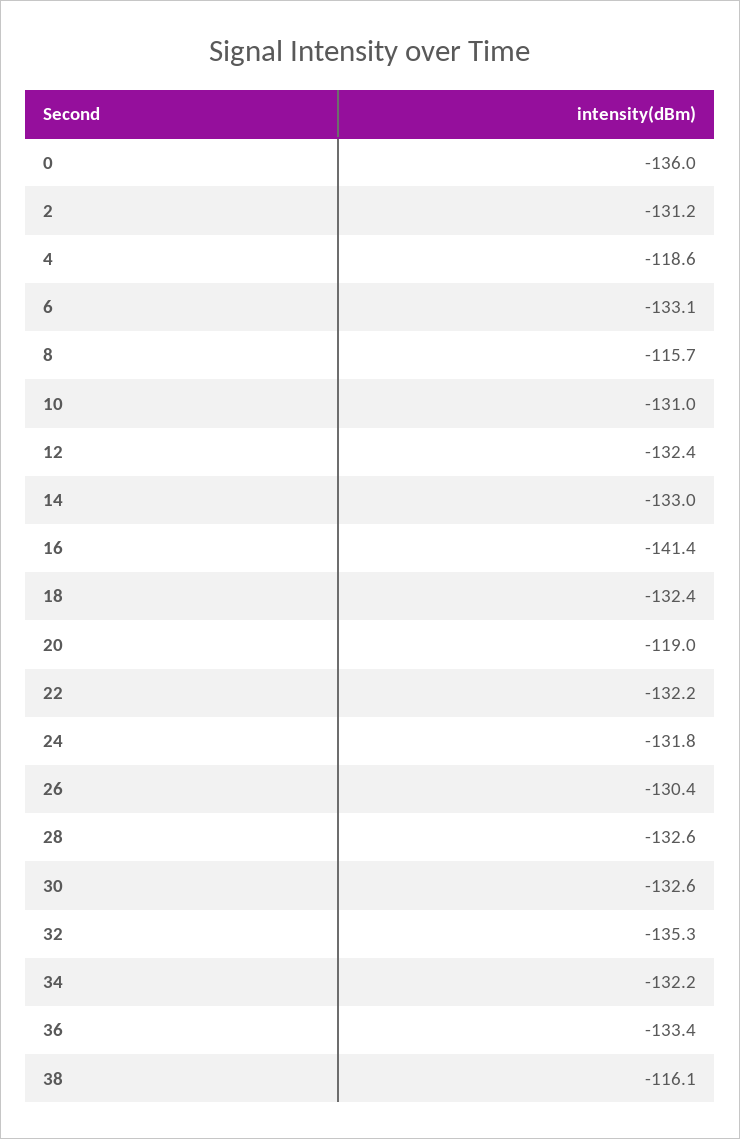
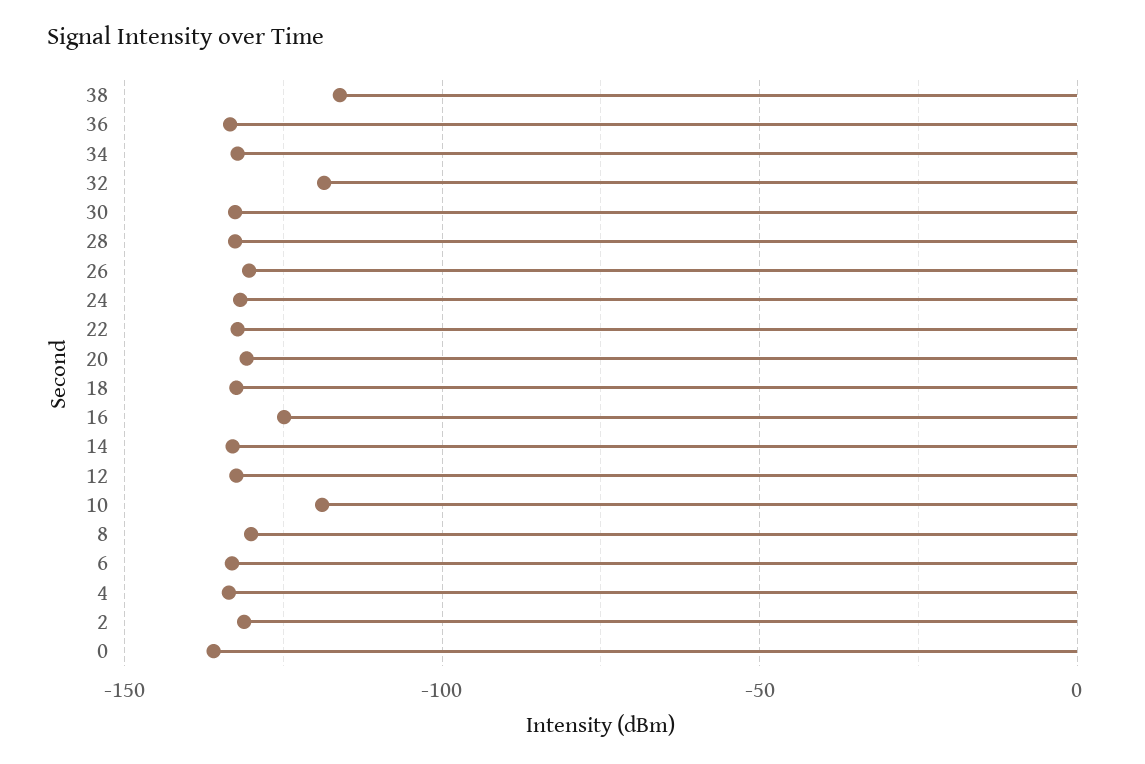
4: -118.6 -> -135
8: -115.7 -> -130
10: -131 -> -120
16: -141.4 -> -125
20: -119 -> -130
32: -135.3 -> -120

